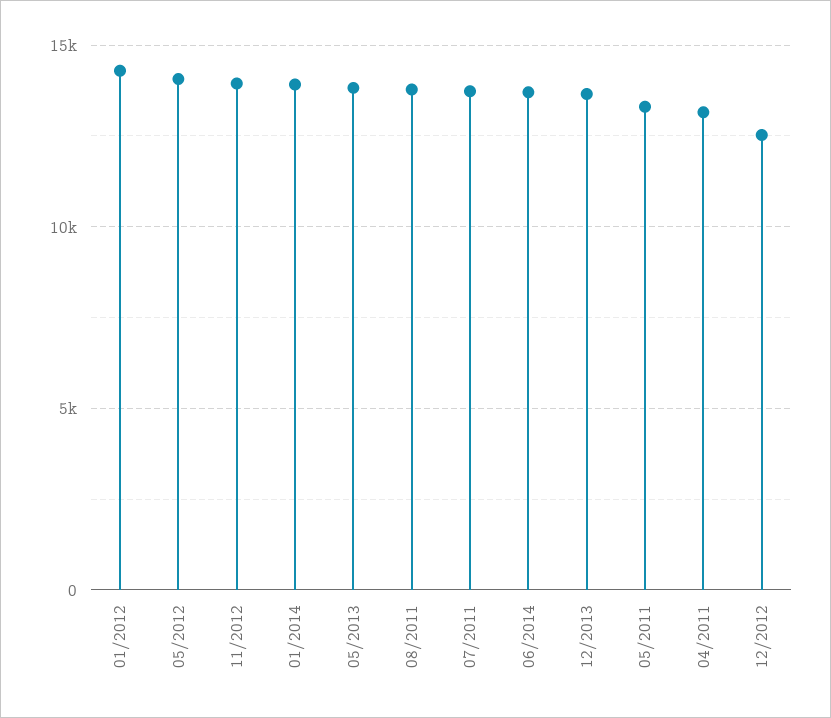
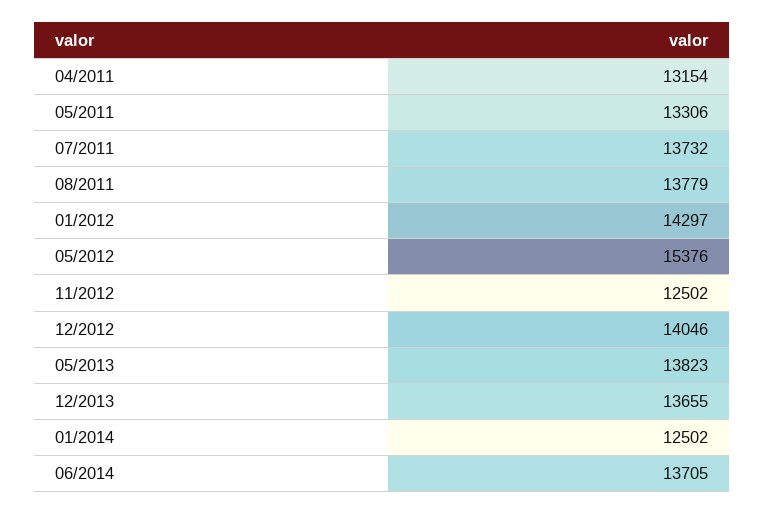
05/2012: 14000 -> 15376
11/2012: 14000 -> 12502
01/2014: 14000 -> 12502
12/2012: 12500 -> 14046

